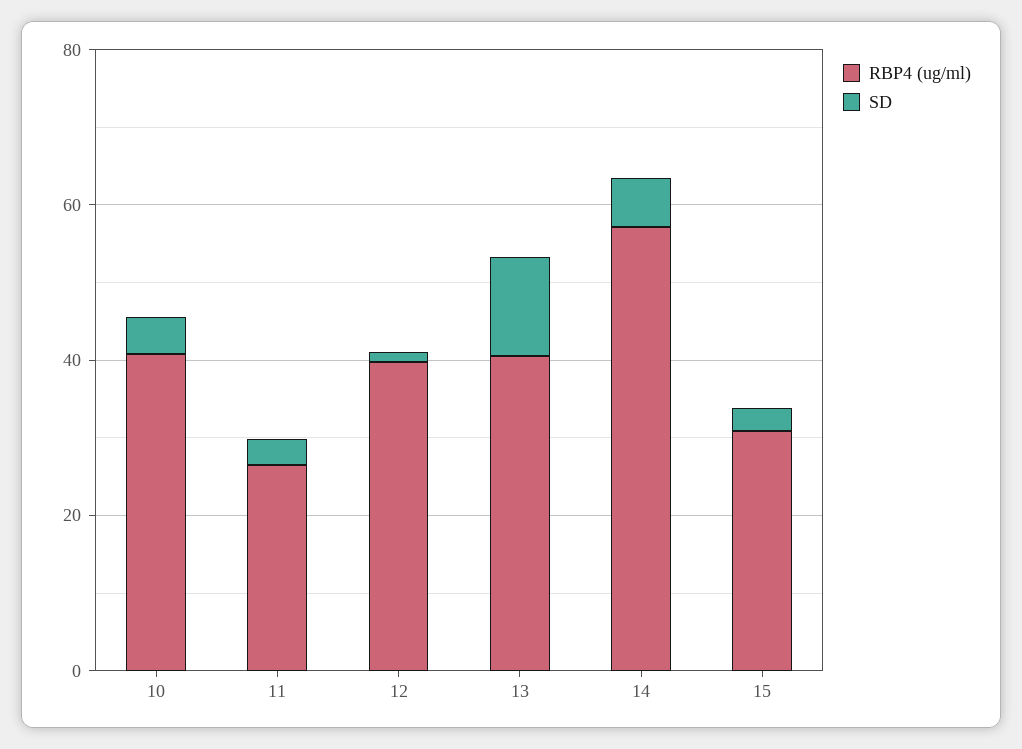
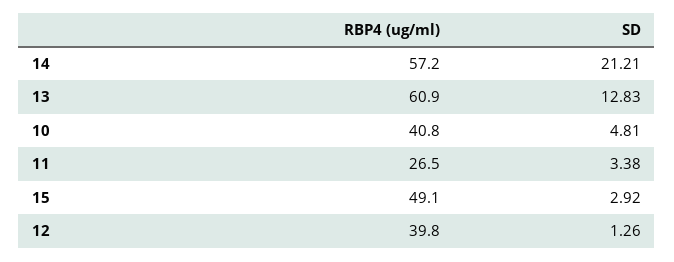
RBP4 (ug/ml), 13: 40 -> 60.9
SD, 14: 5 -> 21.21
RBP4 (ug/ml), 15: 30 -> 49.1

